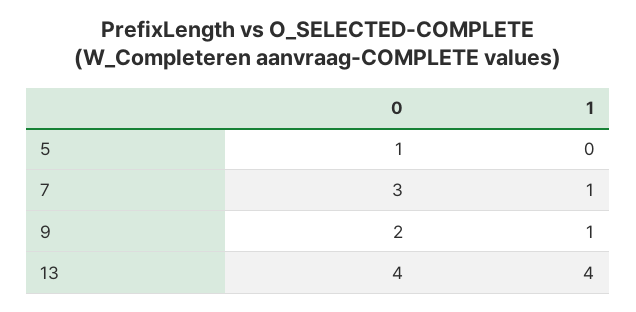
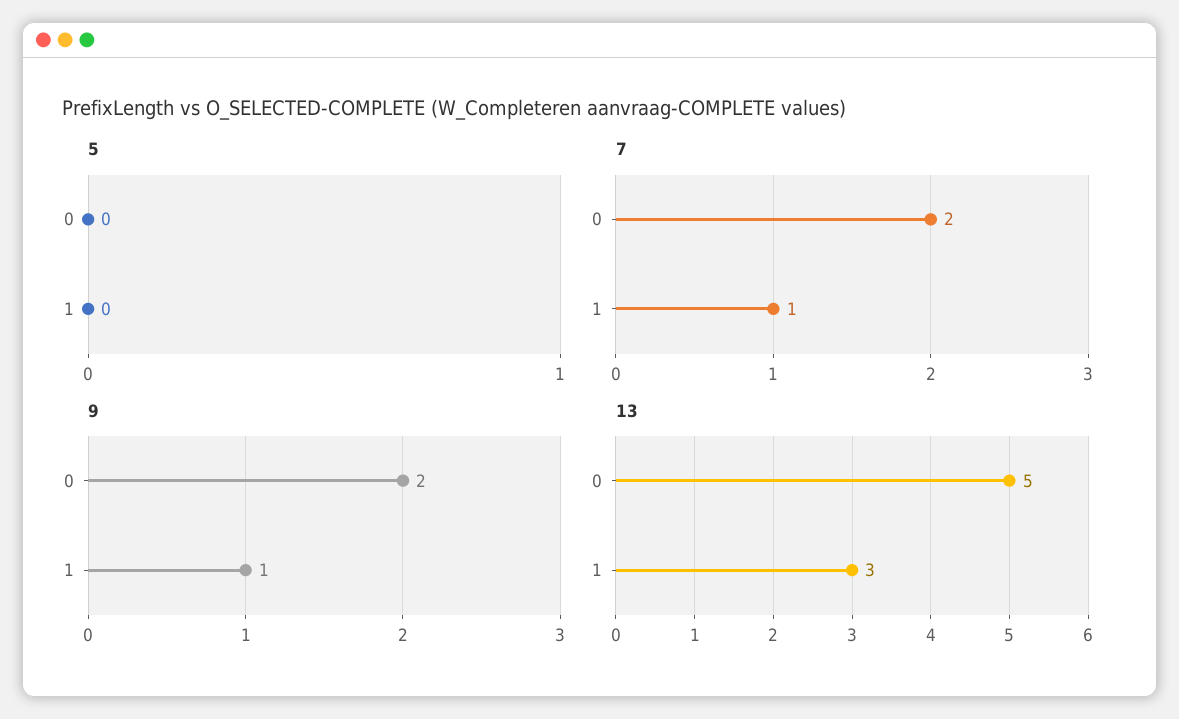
5, 0: 1 -> 0
7, 0: 3 -> 2
13, 0: 4 -> 5
13, 1: 4 -> 3

